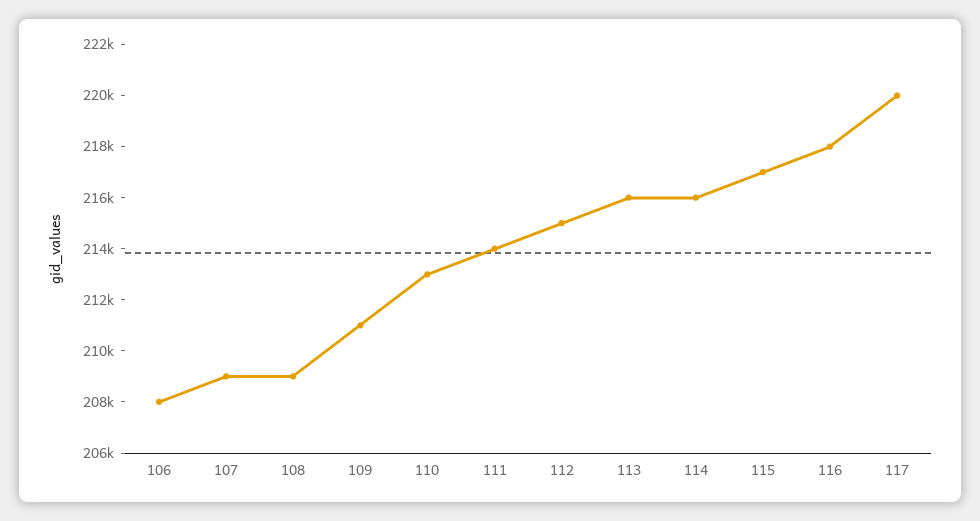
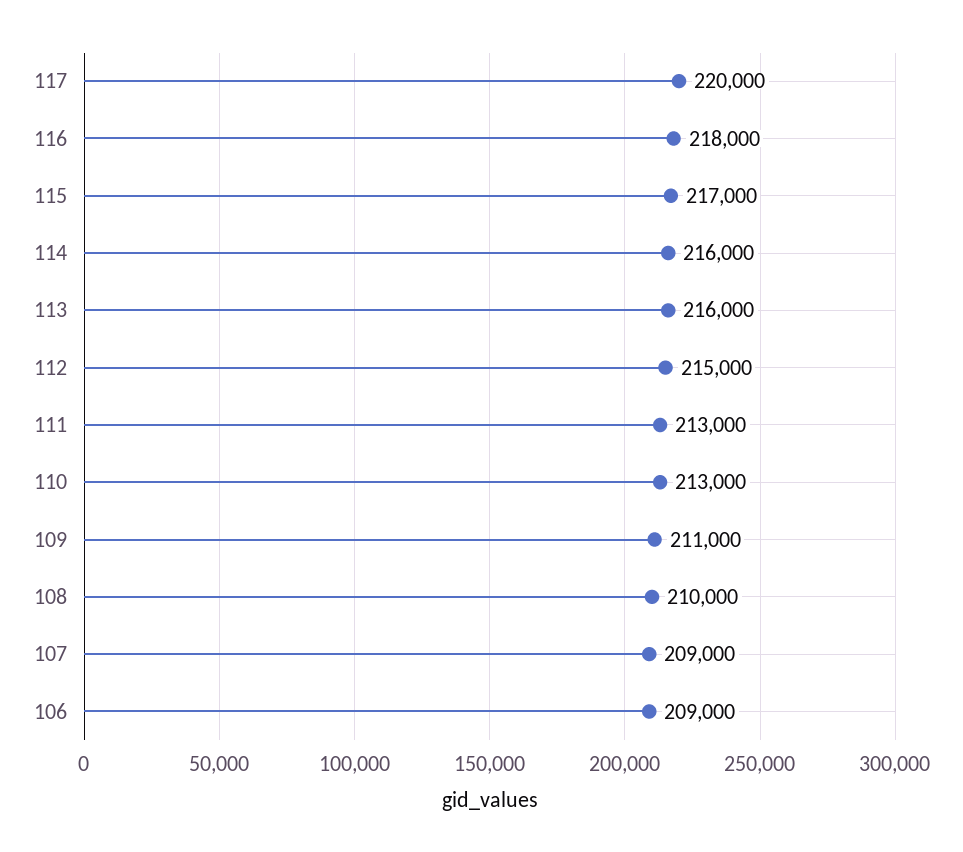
106: 208000 -> 209000
108: 209000 -> 210000
111: 214000 -> 213000

